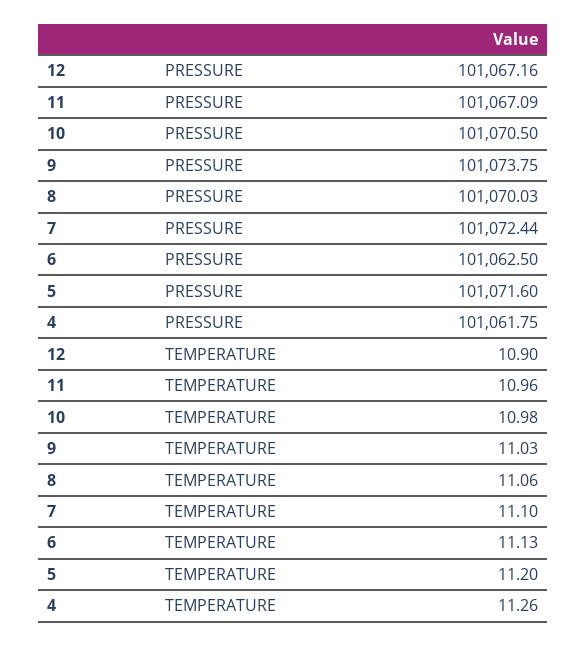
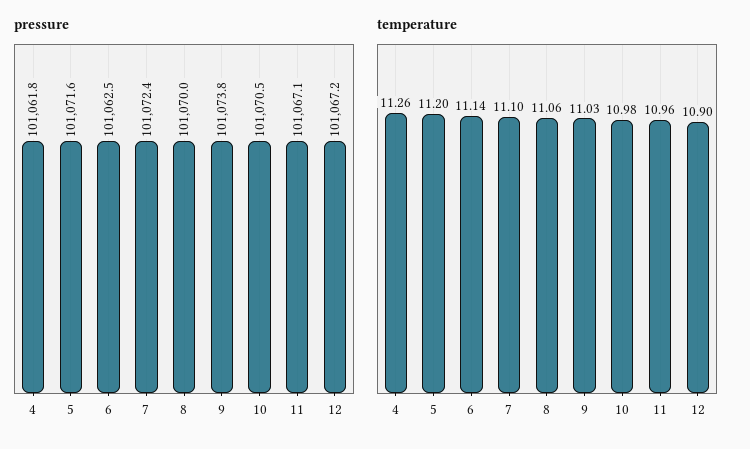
TEMPERATURE, 6: 11.13 -> 11.14

